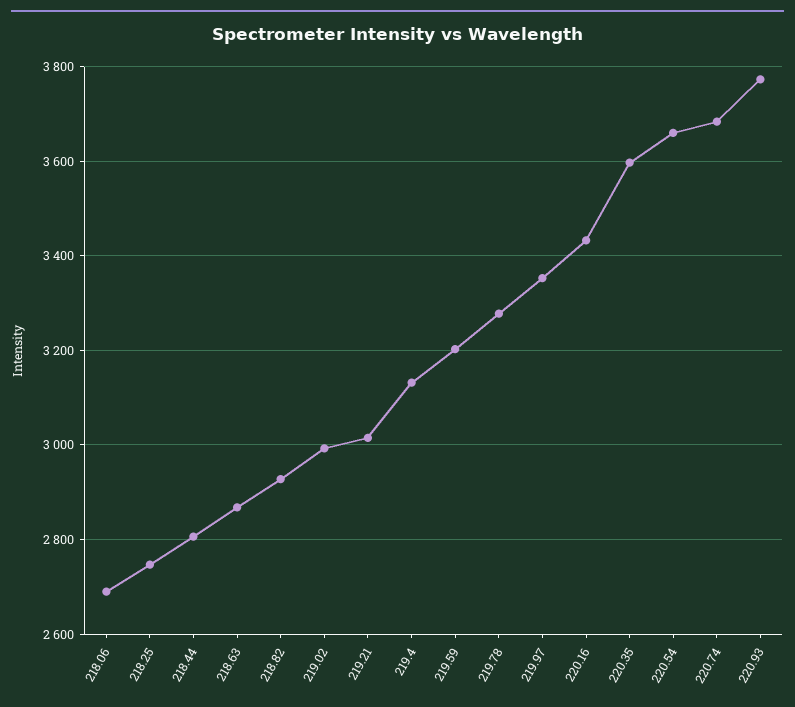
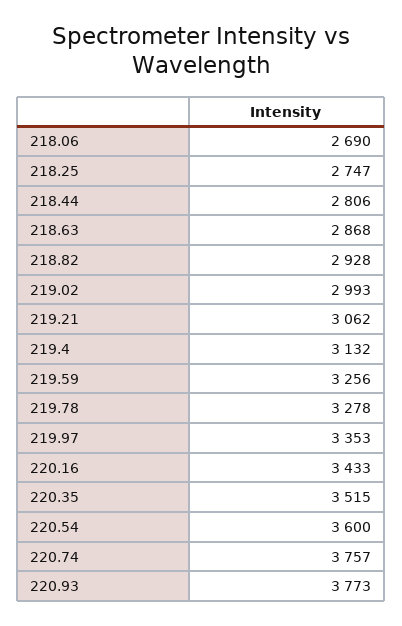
219.21: 3020 -> 3062
219.59: 3200 -> 3256
220.35: 3600 -> 3515
220.54: 3660 -> 3600
220.74: 3680 -> 3757

